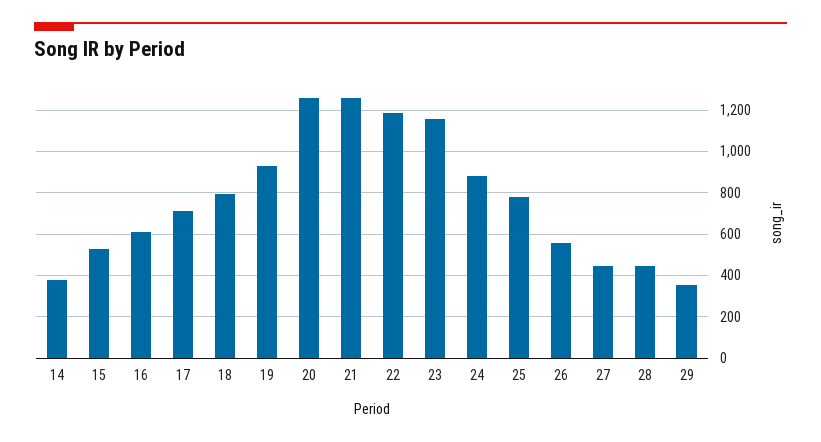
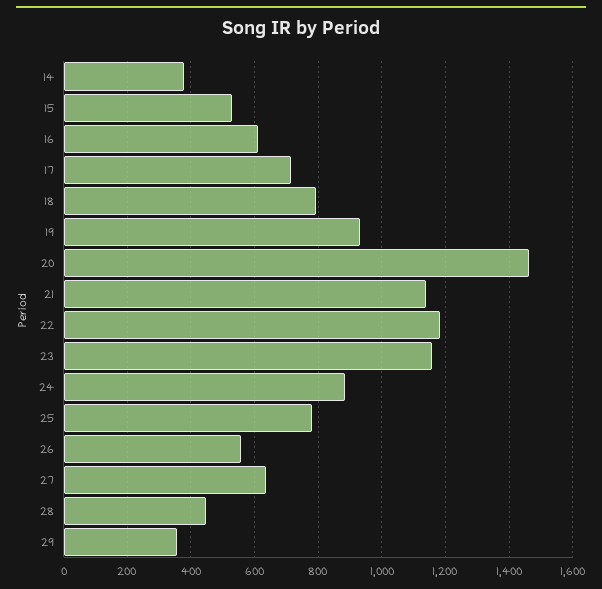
20: 1250 -> 1460
21: 1250 -> 1140
27: 450 -> 640

